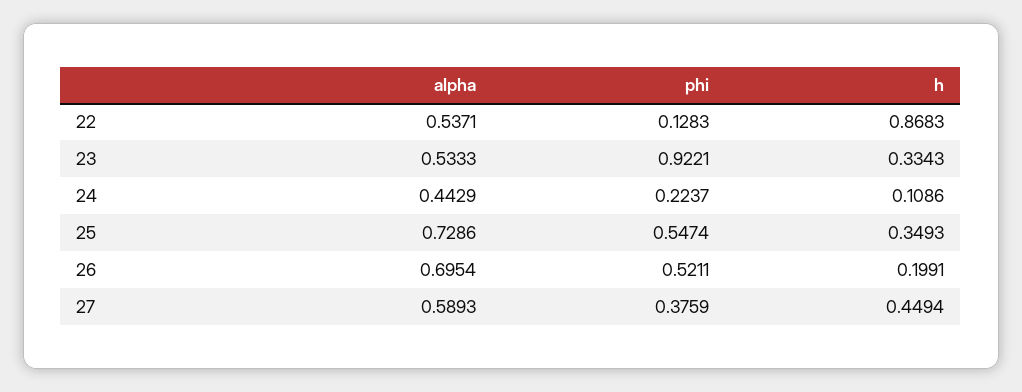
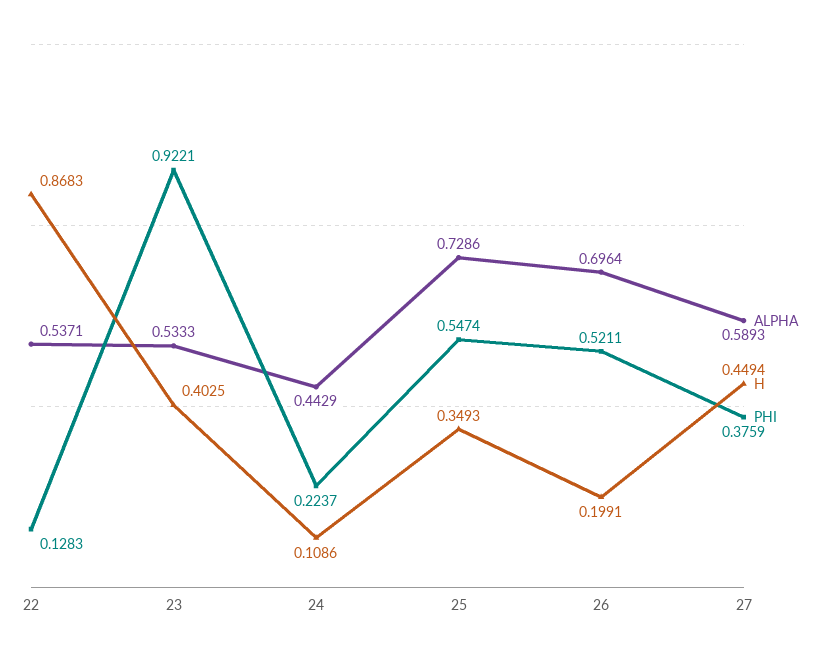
h, 23: 0.3343 -> 0.4025
alpha, 26: 0.6954 -> 0.6964

